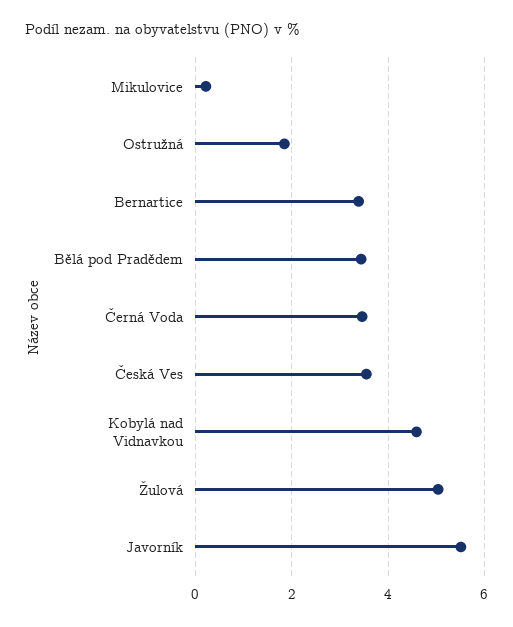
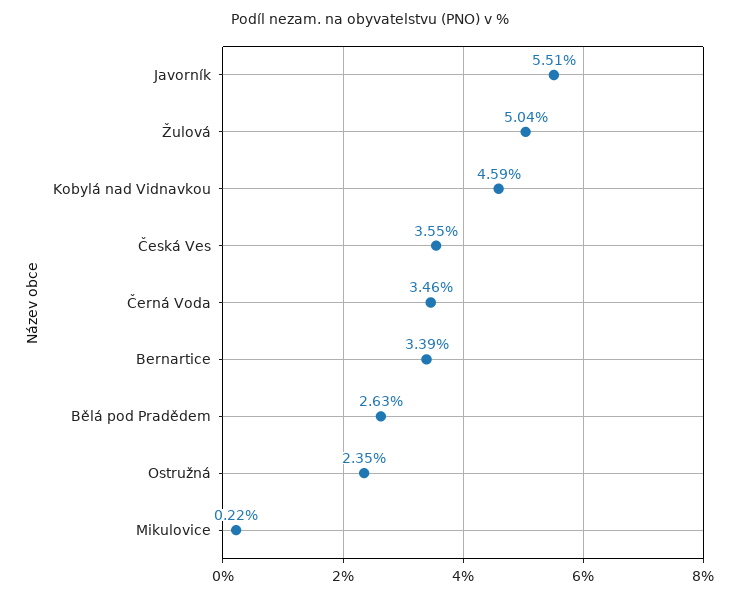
Ostružná: 1.8 -> 2.35
Bělá pod Pradědem: 3.4 -> 2.63

